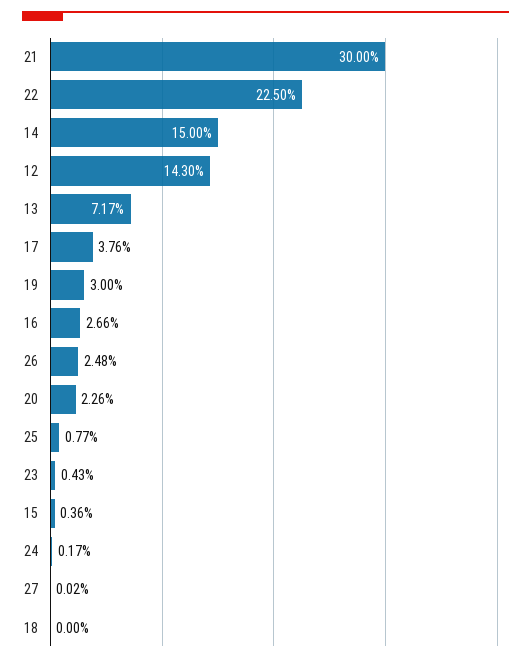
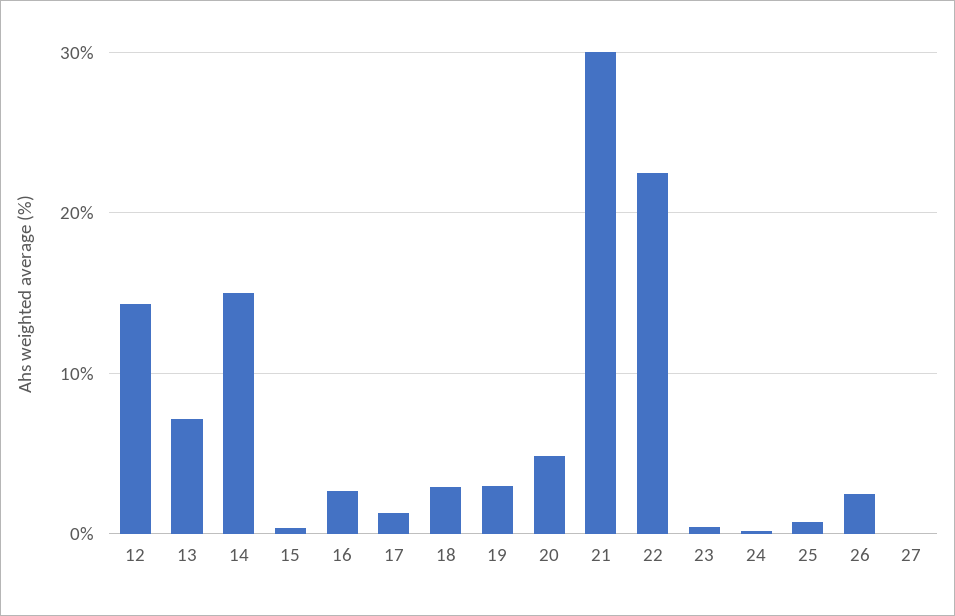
17: 3.76 -> 1
20: 2.26 -> 5
18: 0 -> 3

